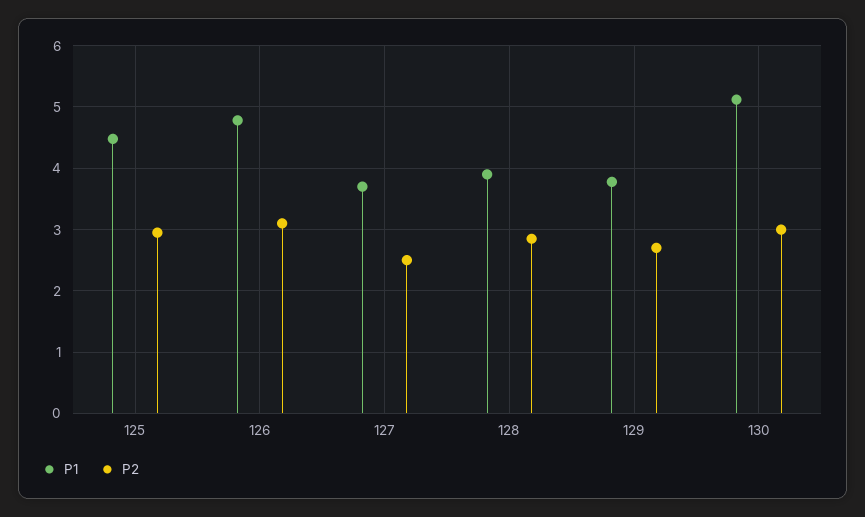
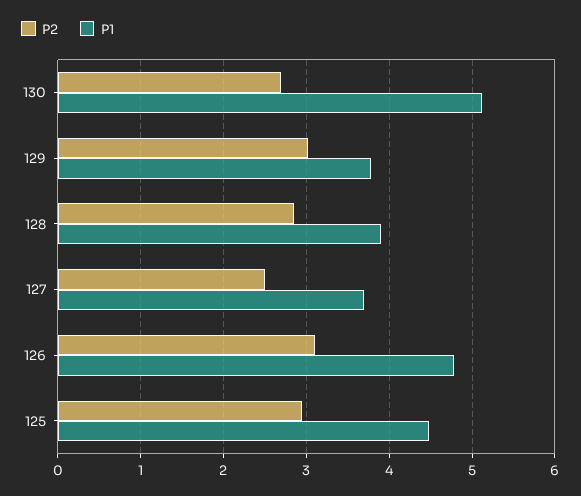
P2, 129: 2.7 -> 3
P2, 130: 3 -> 2.7

